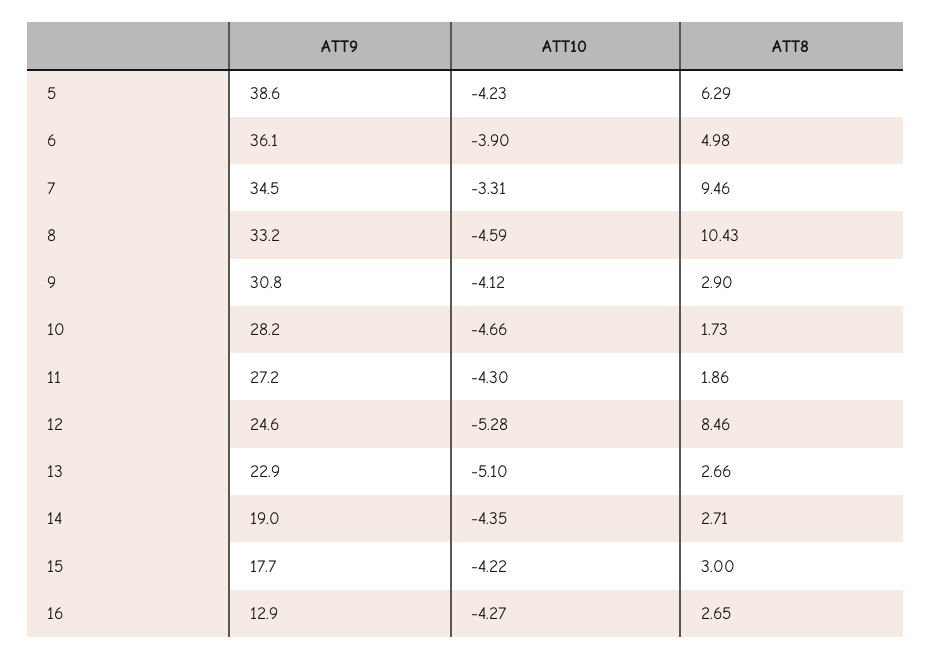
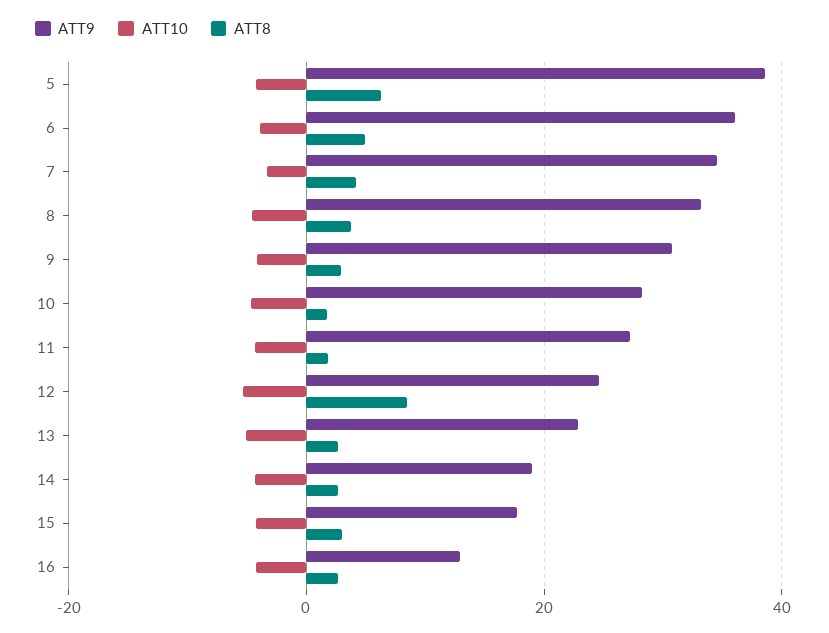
ATT8, 7: 9.46 -> 4
ATT8, 8: 10.43 -> 4

